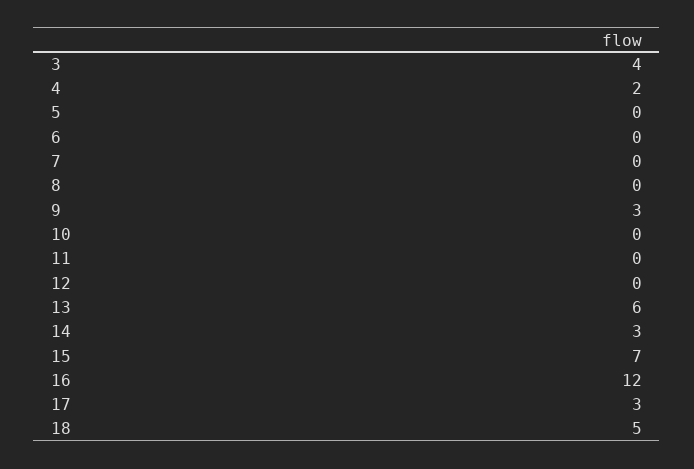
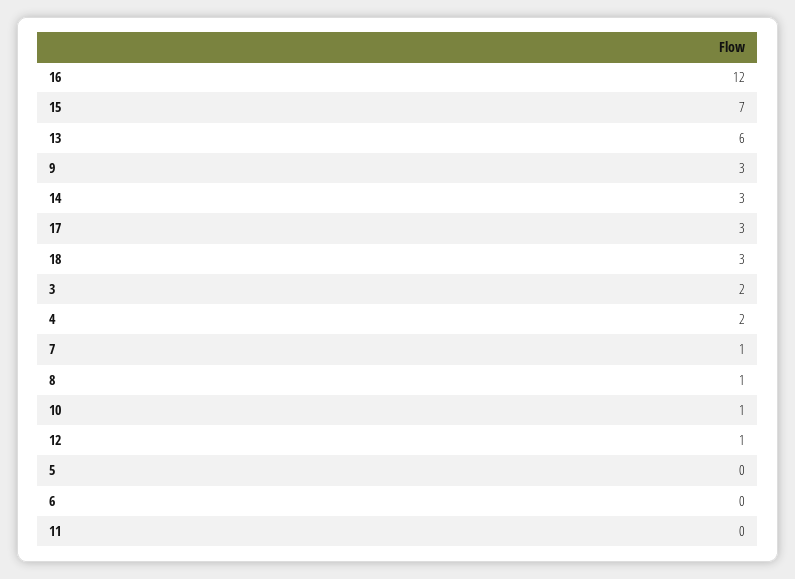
3: 4 -> 2
7: 0 -> 1
8: 0 -> 1
10: 0 -> 1
12: 0 -> 1
18: 5 -> 3

